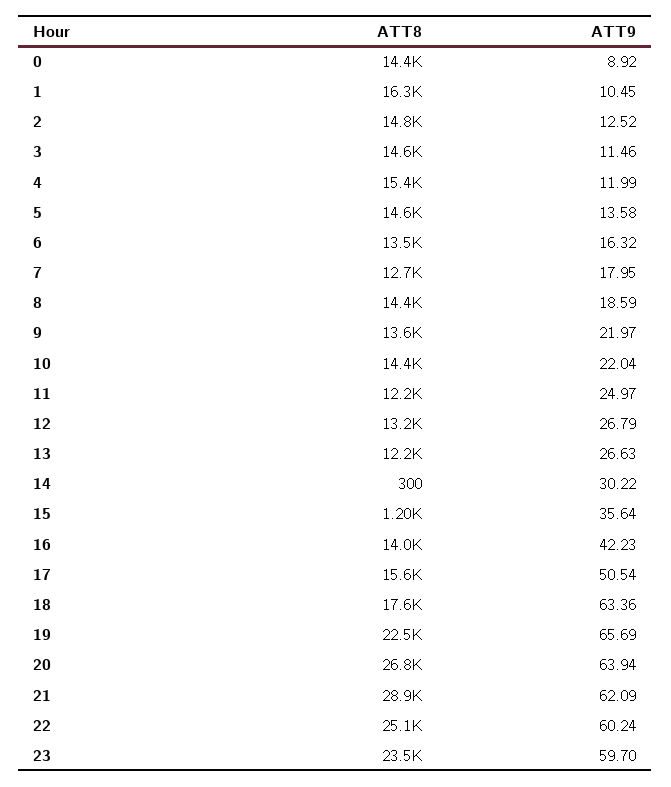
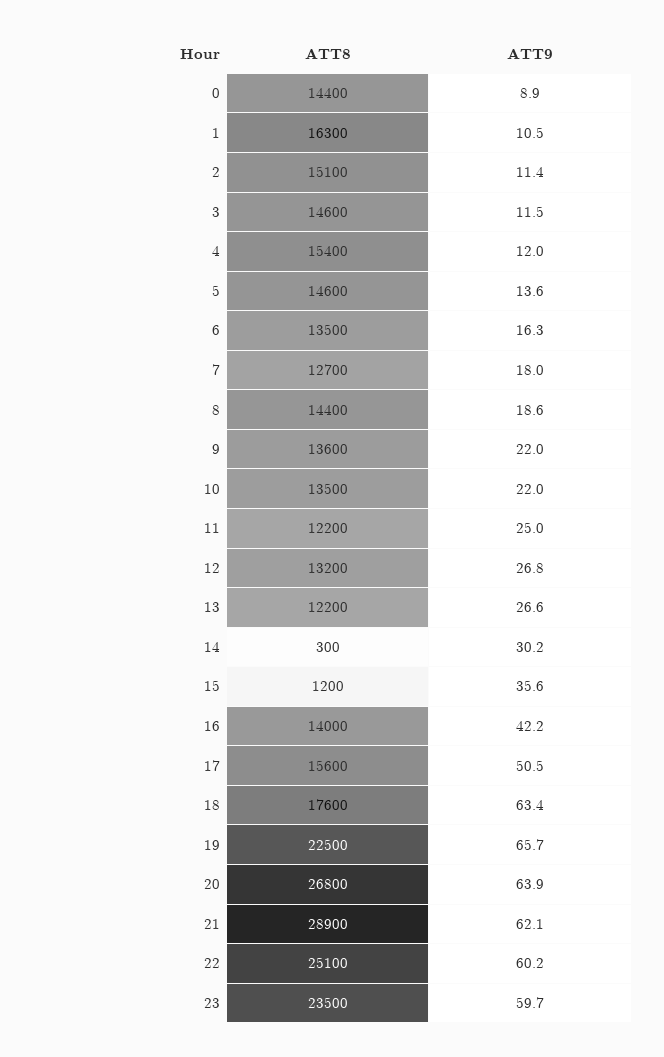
ATT8, 2: 14800 -> 15100
ATT9, 2: 12.52 -> 11.4
ATT8, 10: 14400 -> 13500

